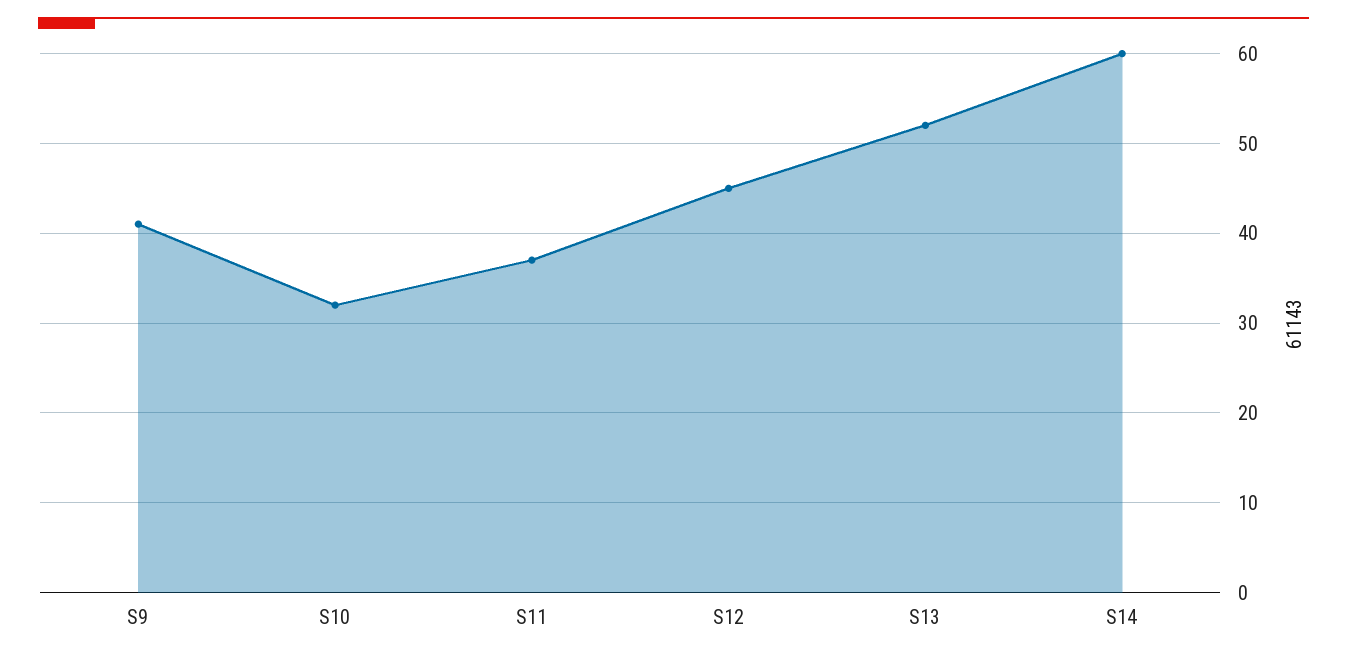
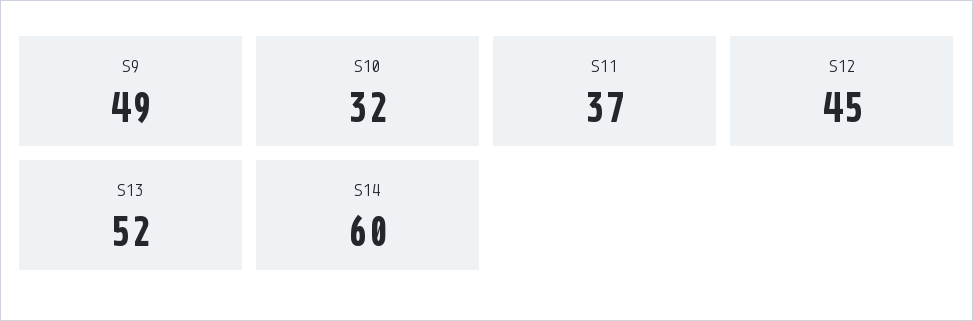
S9: 41 -> 49

